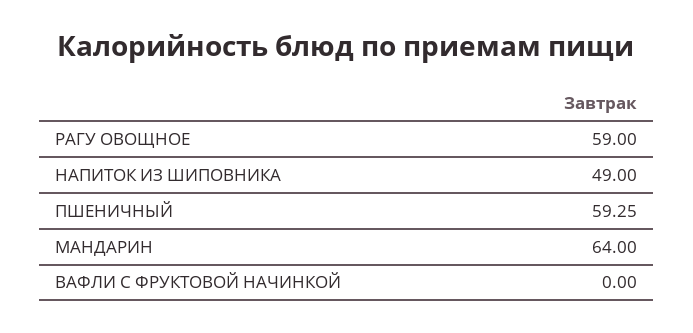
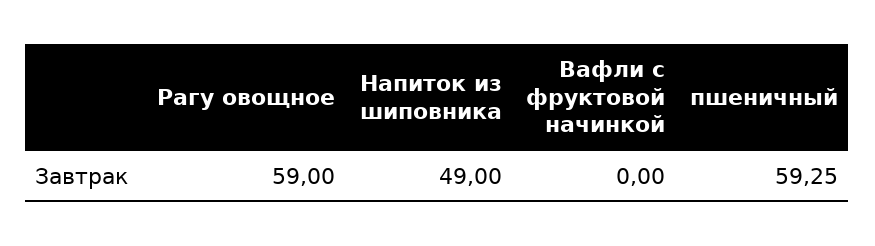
МАНДАРИН: 64 -> none

